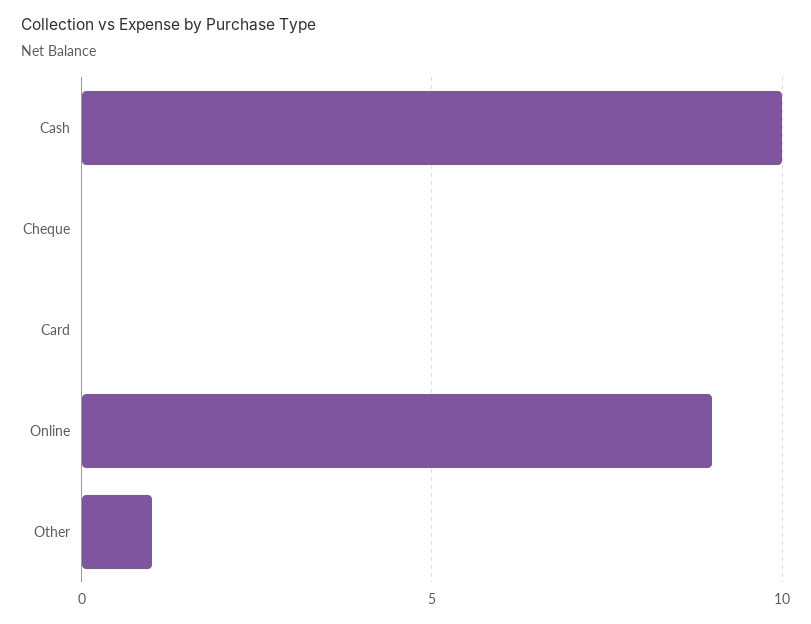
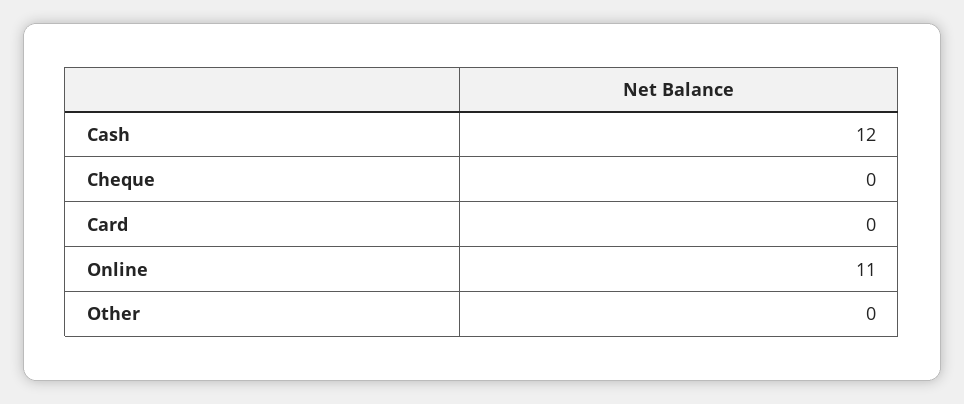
Cash: 10 -> 12
Online: 9 -> 11
Other: 1 -> 0

